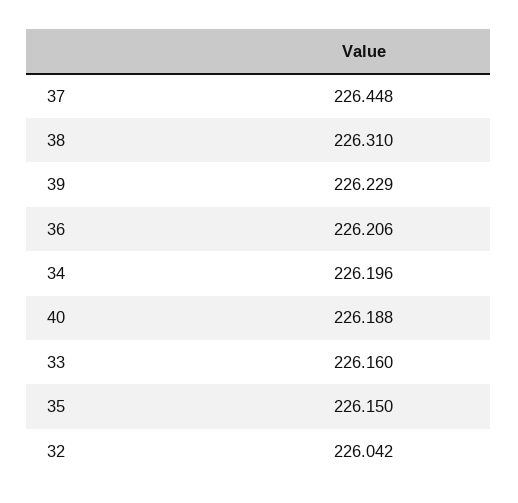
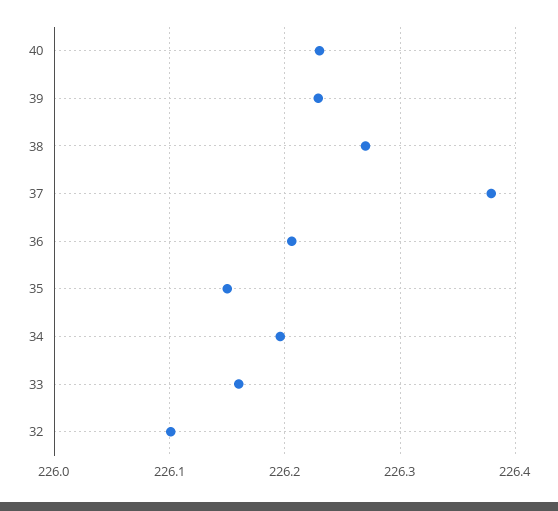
37: 226.448 -> 226.38
38: 226.31 -> 226.27
40: 226.188 -> 226.23
32: 226.042 -> 226.1

